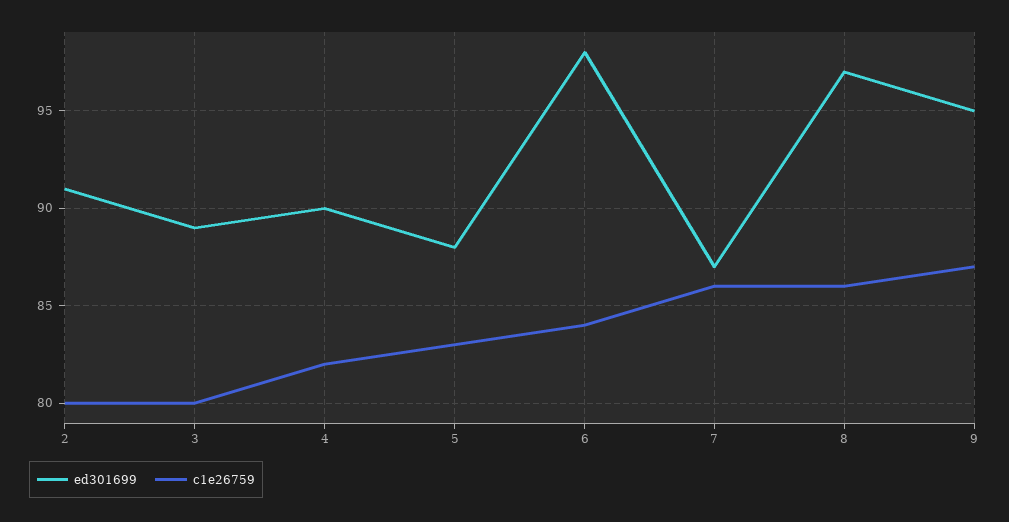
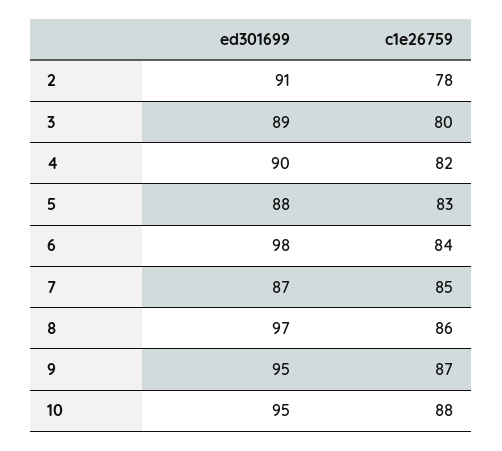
c1e26759, 2: 80 -> 78
c1e26759, 7: 86 -> 85
ed301699, 10: none -> 95
c1e26759, 10: none -> 88

